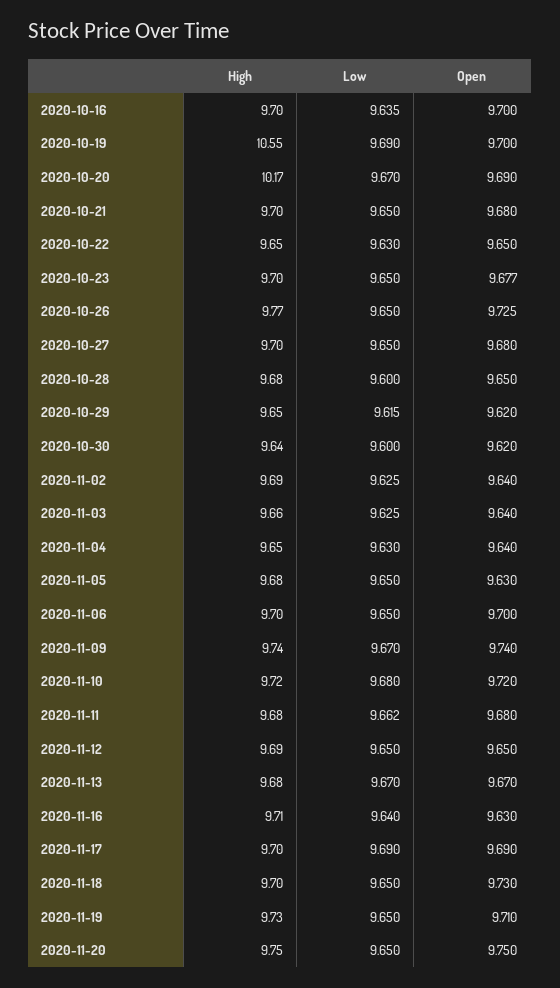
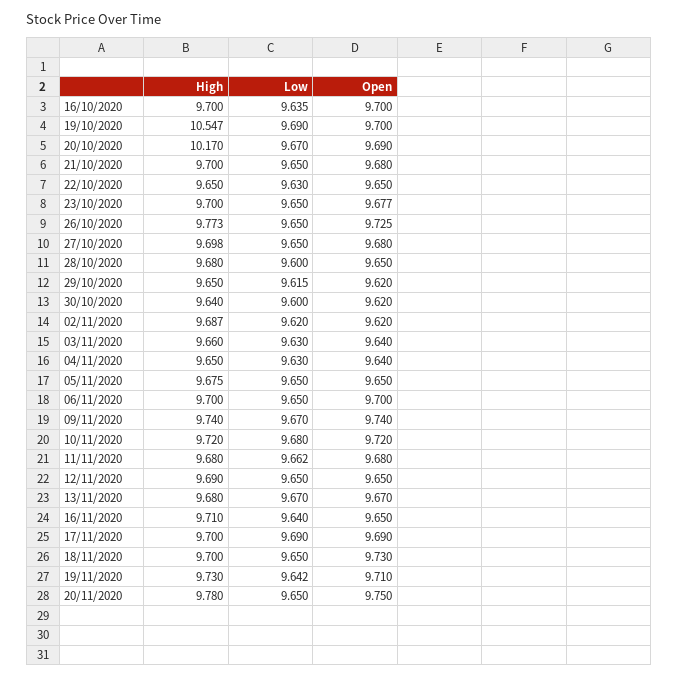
Low, 2020-11-02: 9.625 -> 9.62
Open, 2020-11-02: 9.64 -> 9.62
Low, 2020-11-03: 9.625 -> 9.63
Open, 2020-11-05: 9.63 -> 9.65
Open, 2020-11-16: 9.63 -> 9.65
Low, 2020-11-19: 9.65 -> 9.642
High, 2020-11-20: 9.75 -> 9.78

